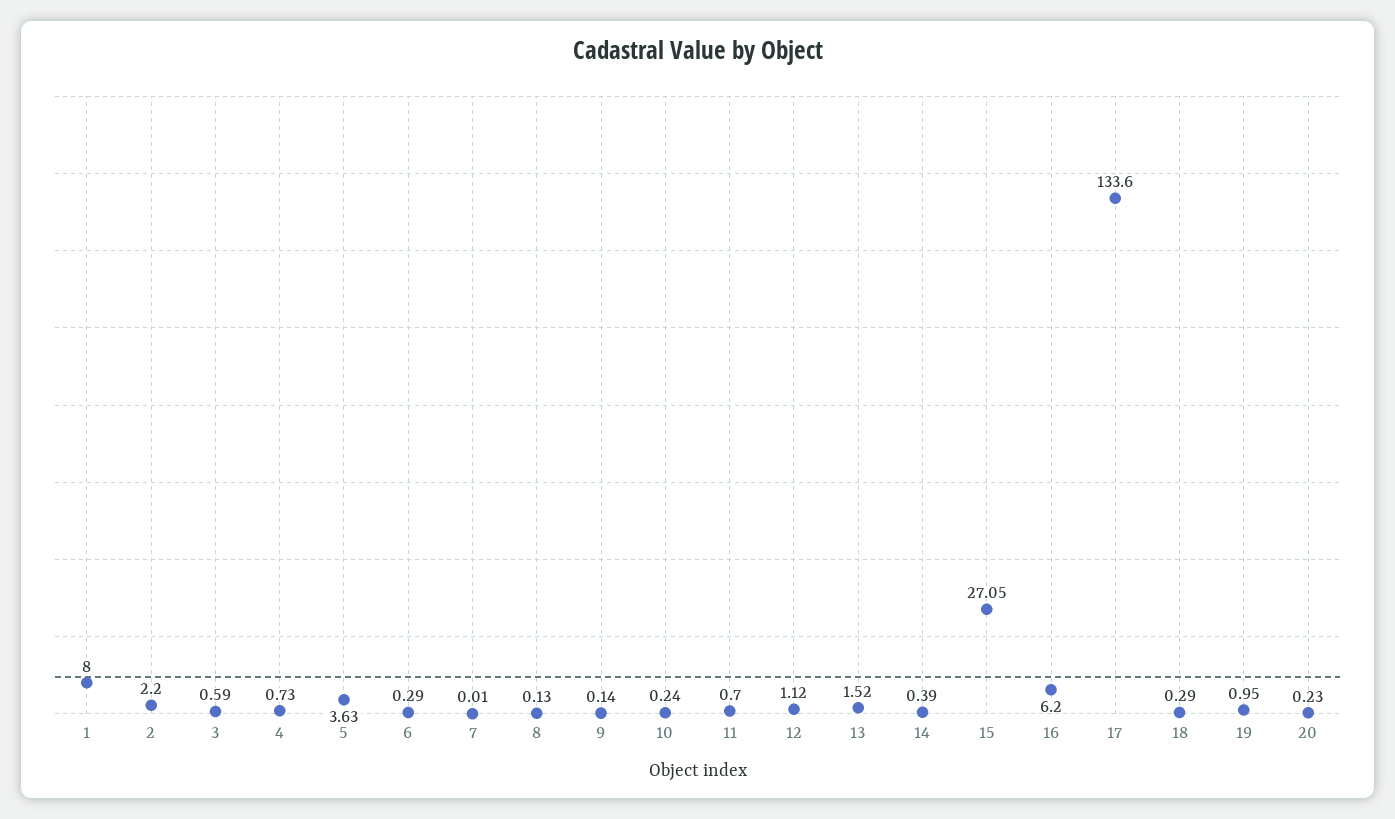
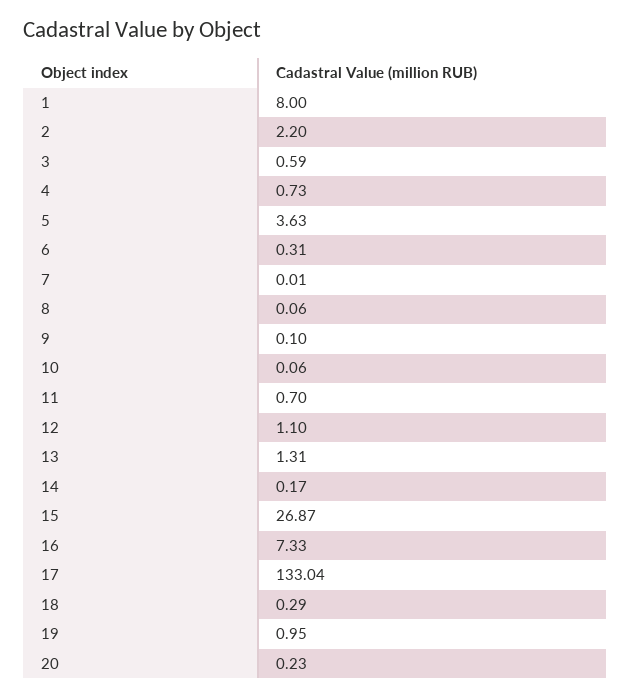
6: 0.29 -> 0.31
8: 0.13 -> 0.06
9: 0.14 -> 0.1
10: 0.24 -> 0.06
12: 1.12 -> 1.1
13: 1.52 -> 1.31
14: 0.39 -> 0.17
15: 27.05 -> 26.87
16: 6.2 -> 7.33
17: 133.6 -> 133.04

